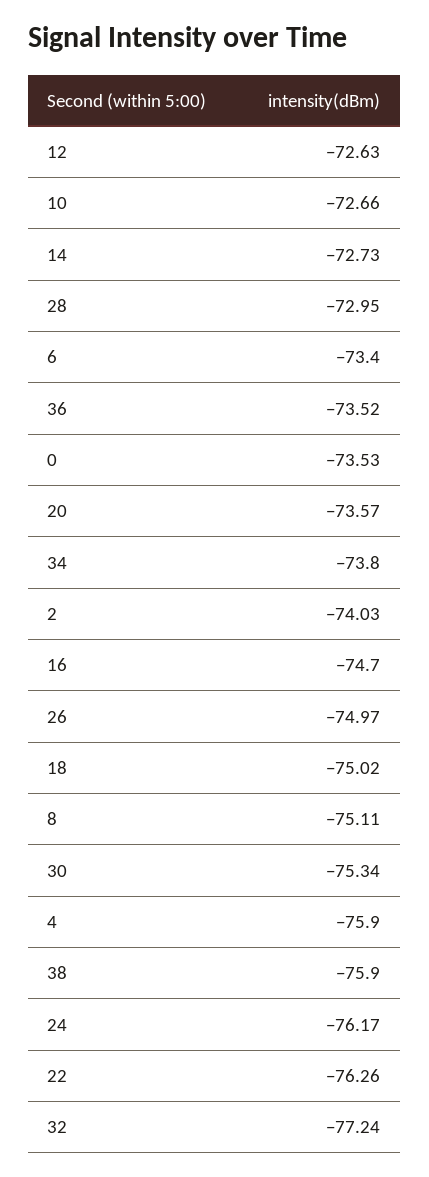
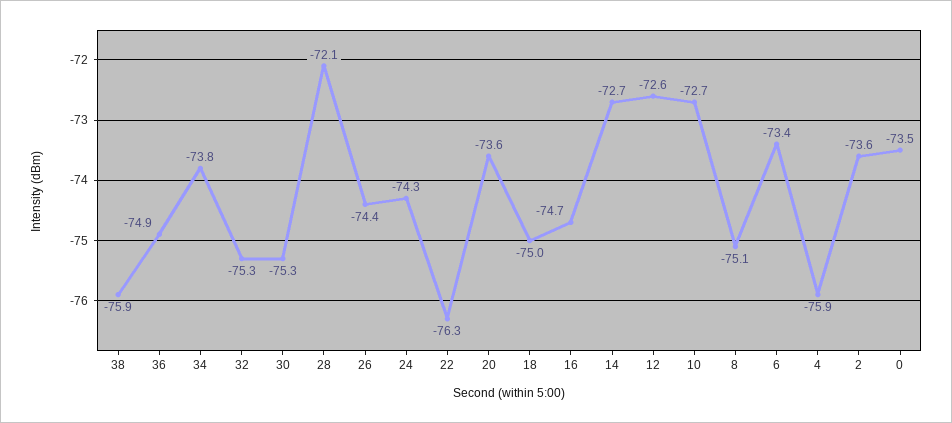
28: -72.95 -> -72.1
36: -73.52 -> -74.9
2: -74.03 -> -73.6
26: -74.97 -> -74.4
24: -76.17 -> -74.3
32: -77.24 -> -75.3

